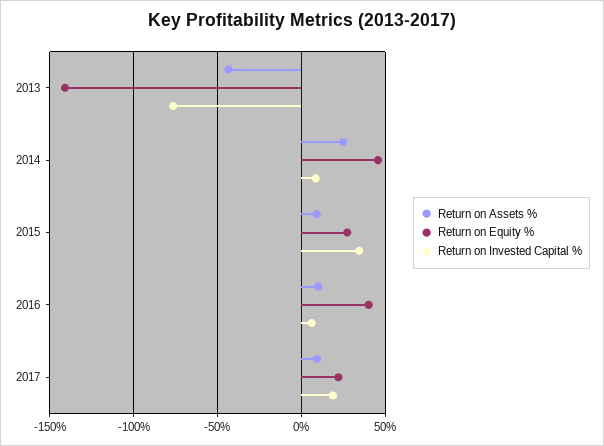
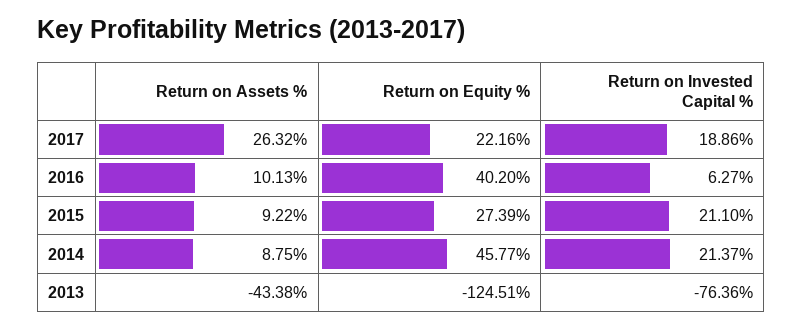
Return on Equity %, 2013: -140 -> -124.51
Return on Assets %, 2014: 25 -> 8.75
Return on Invested Capital %, 2014: 10 -> 21.37
Return on Invested Capital %, 2015: 35 -> 21.1
Return on Assets %, 2017: 10 -> 26.32

